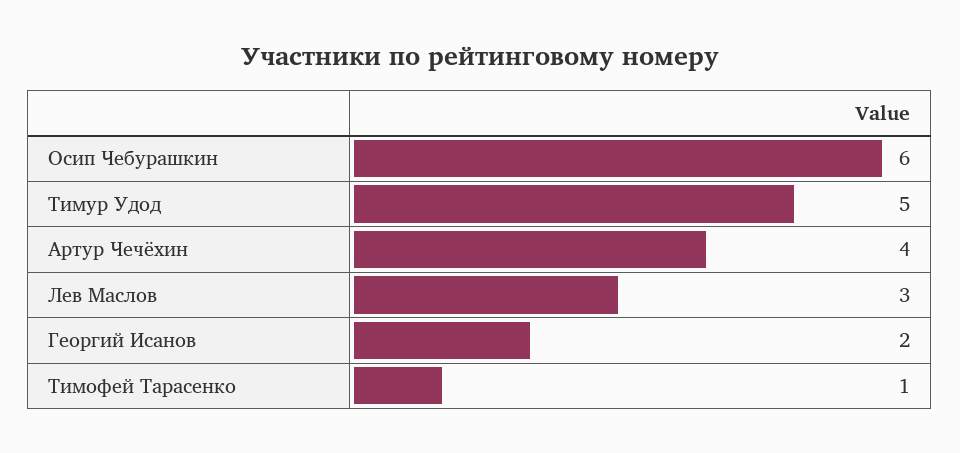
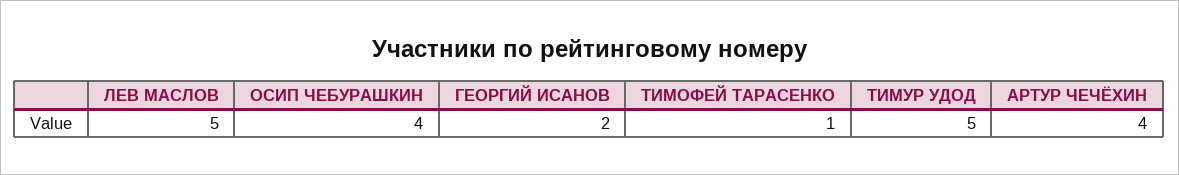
Осип Чебурашкин: 6 -> 4
Лев Маслов: 3 -> 5

